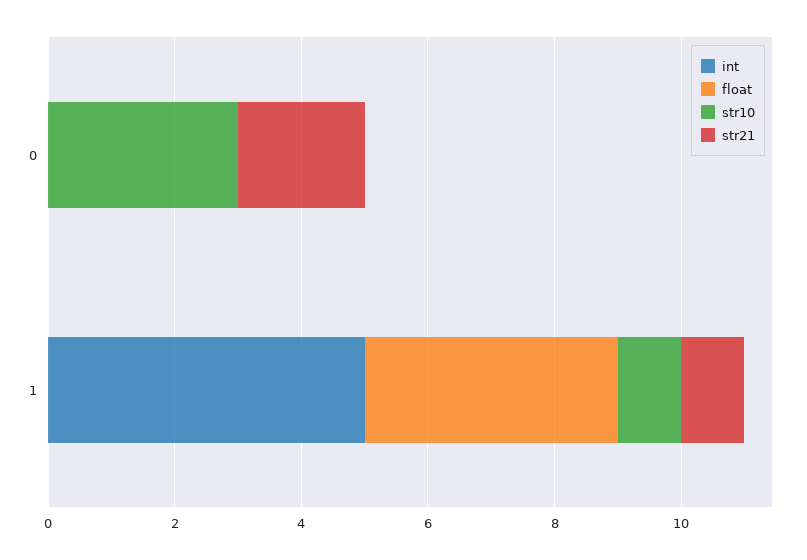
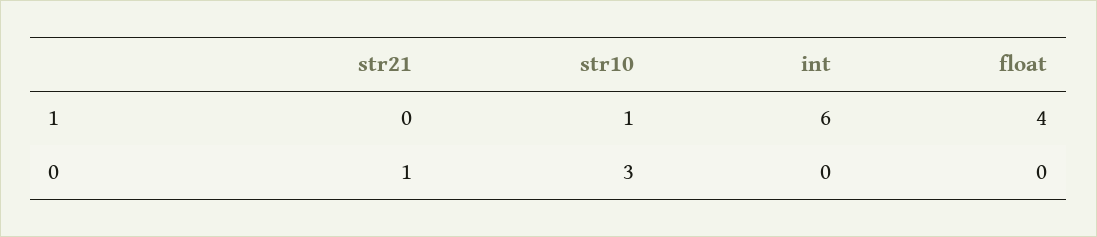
str21, 0: 2 -> 1
int, 1: 5 -> 6
str21, 1: 1 -> 0

